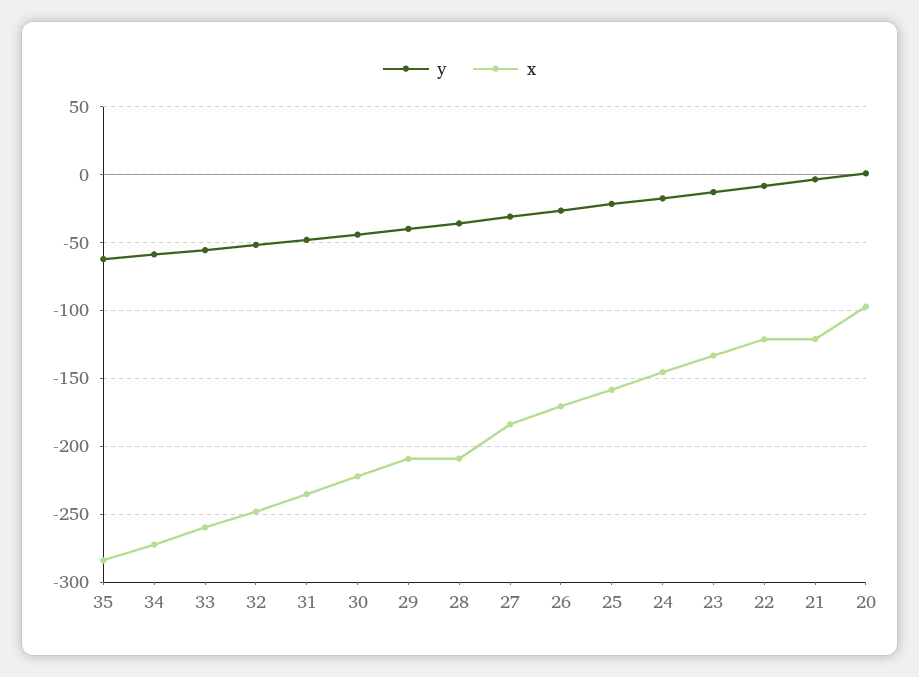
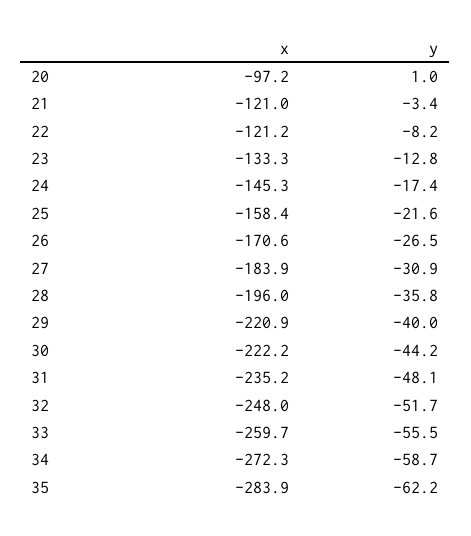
x, 29: -210 -> -220.9
x, 28: -210 -> -196

